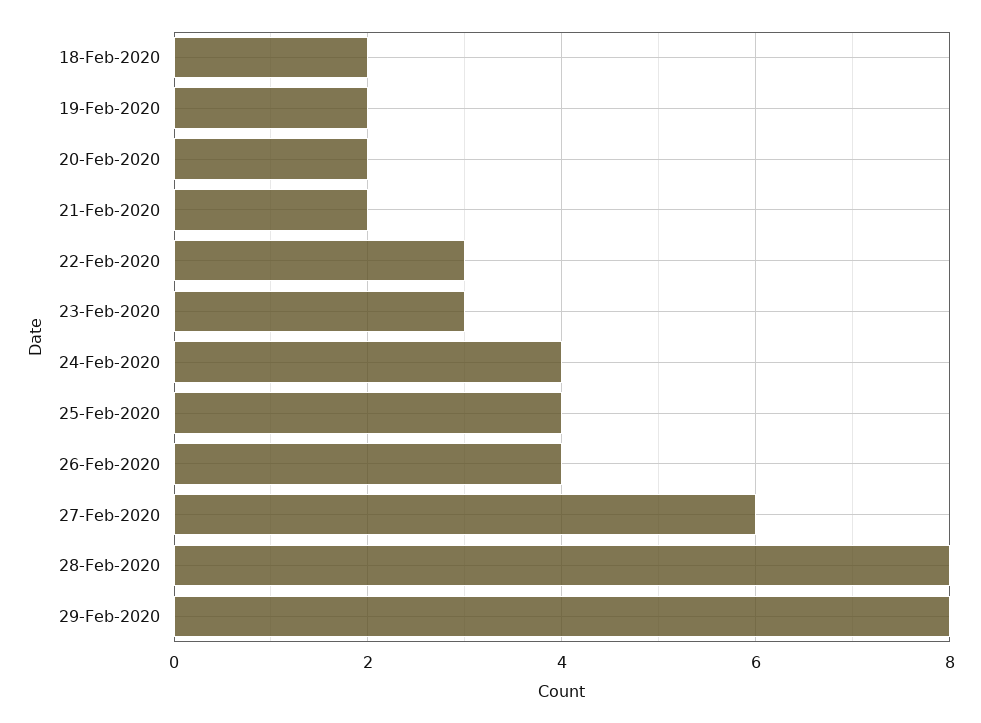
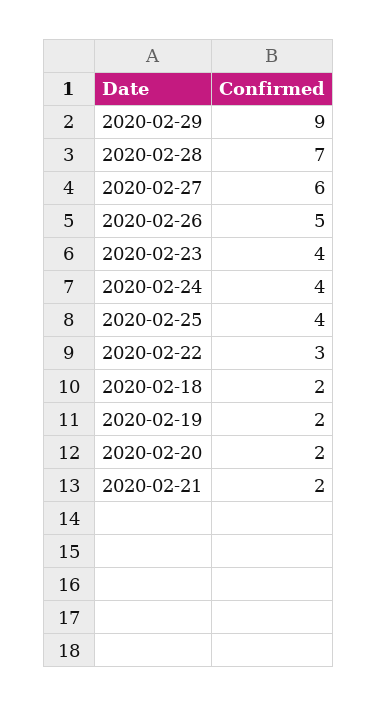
23-Feb-2020: 3 -> 4
26-Feb-2020: 4 -> 5
28-Feb-2020: 8 -> 7
29-Feb-2020: 8 -> 9

